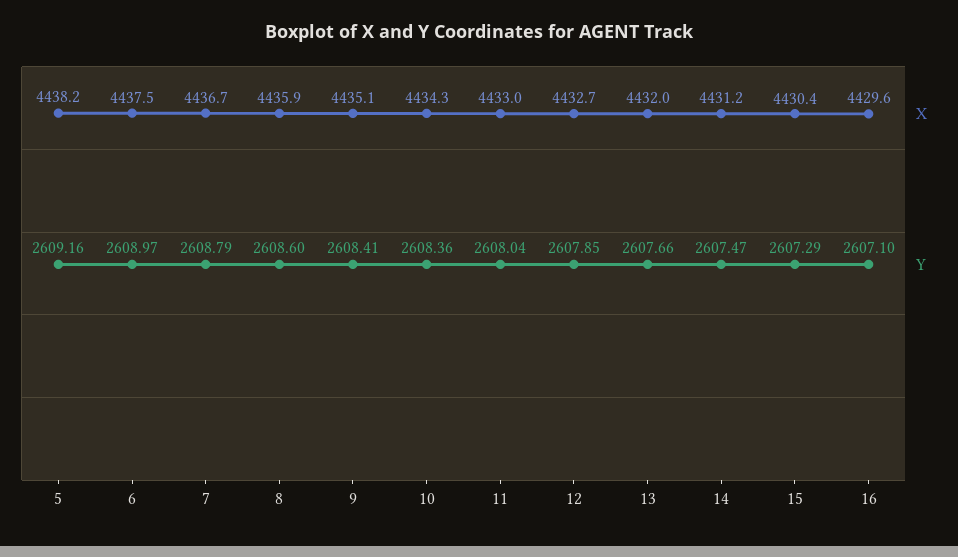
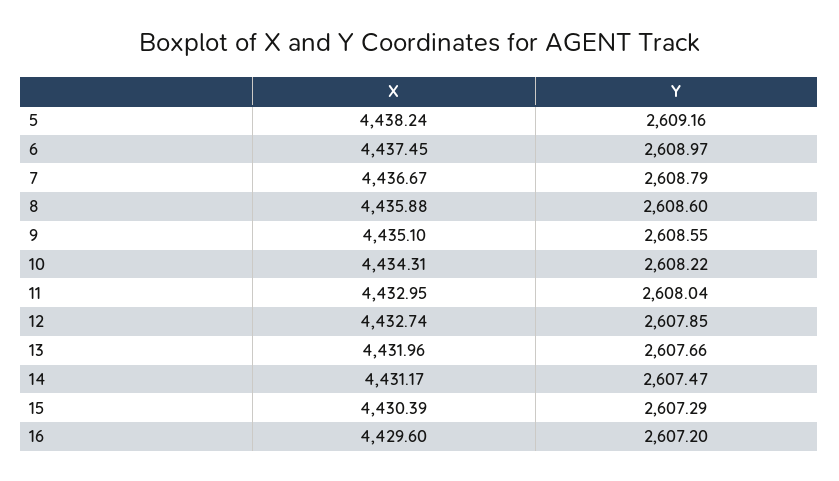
Y, 9: 2608.41 -> 2608.55
Y, 10: 2608.36 -> 2608.22
Y, 16: 2607.1 -> 2607.2

